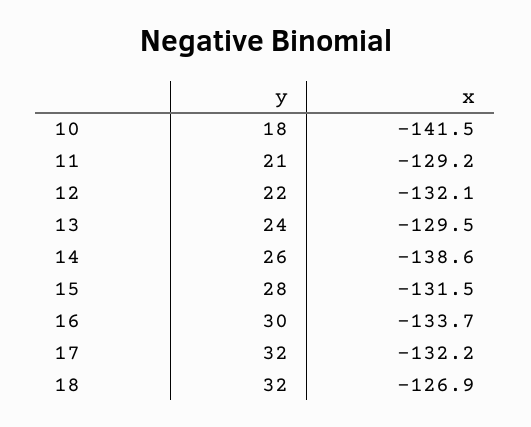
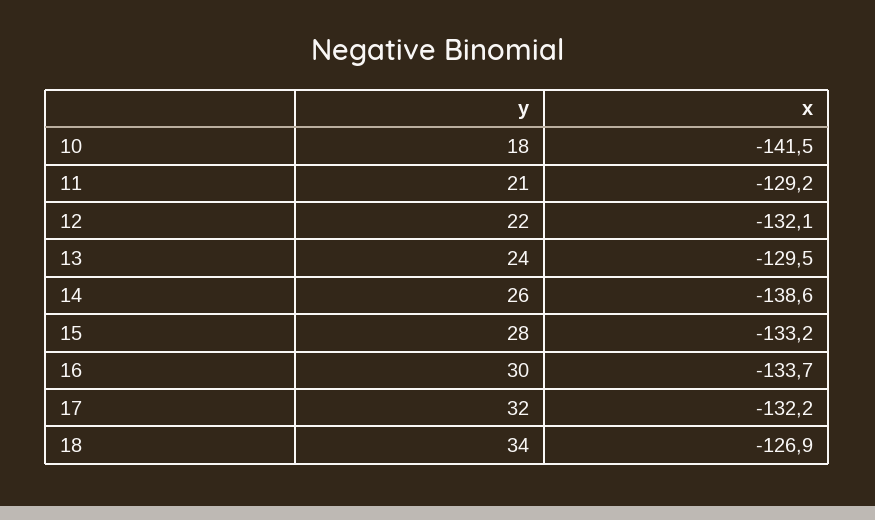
x, 15: -131.5 -> -133.2
y, 18: 32 -> 34

